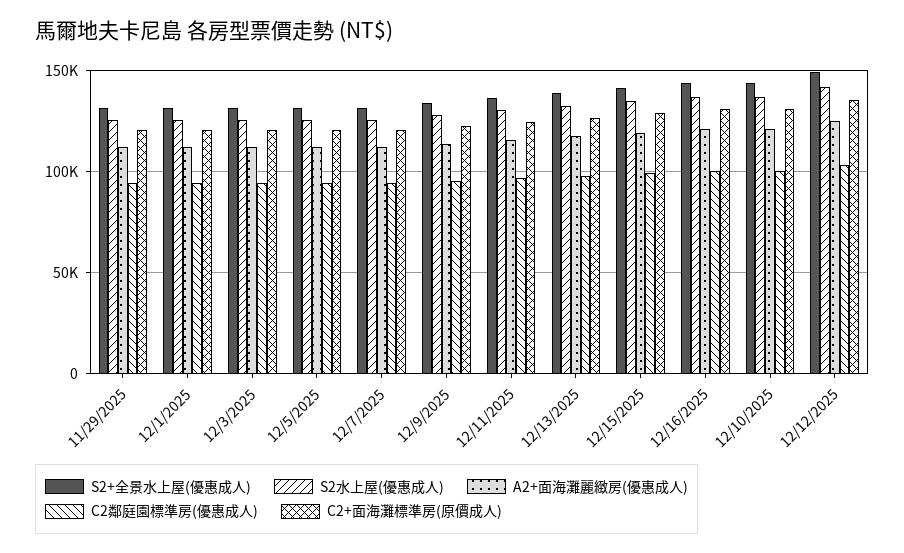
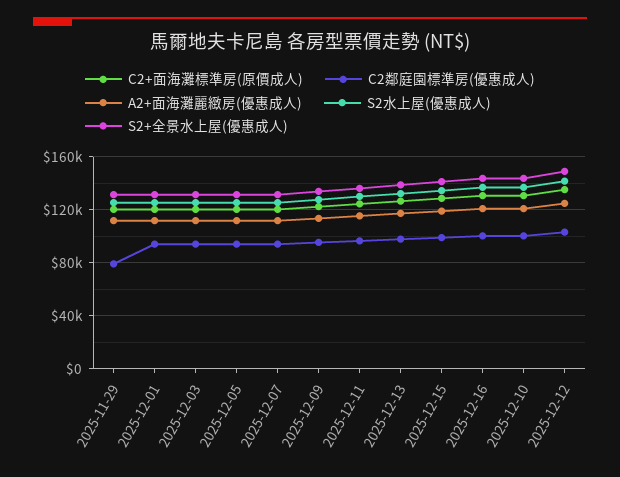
C2鄰庭園標準房(優惠成人), 11/29/2025: 95000 -> 80000

